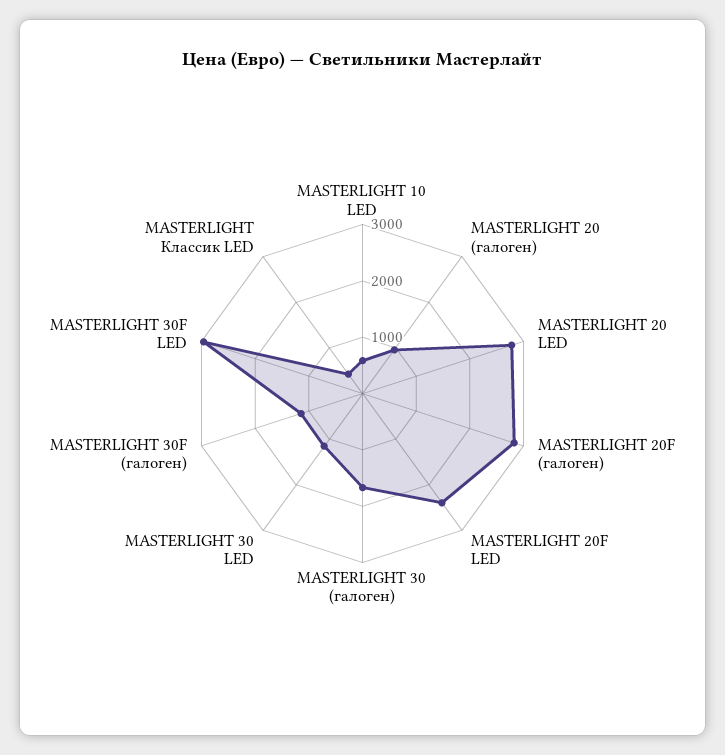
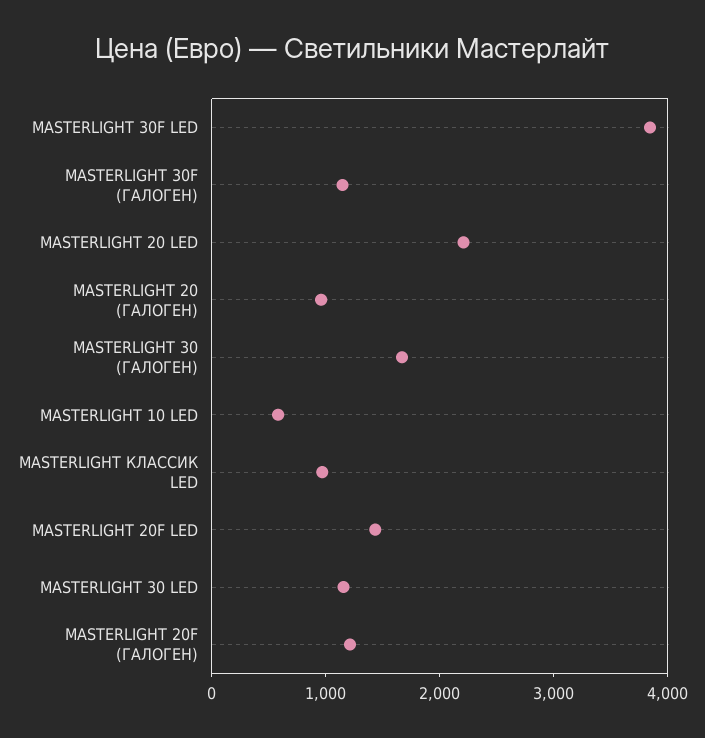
MASTERLIGHT 20 LED: 2800 -> 2200
MASTERLIGHT 20F (галоген): 2800 -> 1200
MASTERLIGHT 20F LED: 2400 -> 1400
MASTERLIGHT 30F LED: 3000 -> 3800
MASTERLIGHT Классик LED: 400 -> 1000

